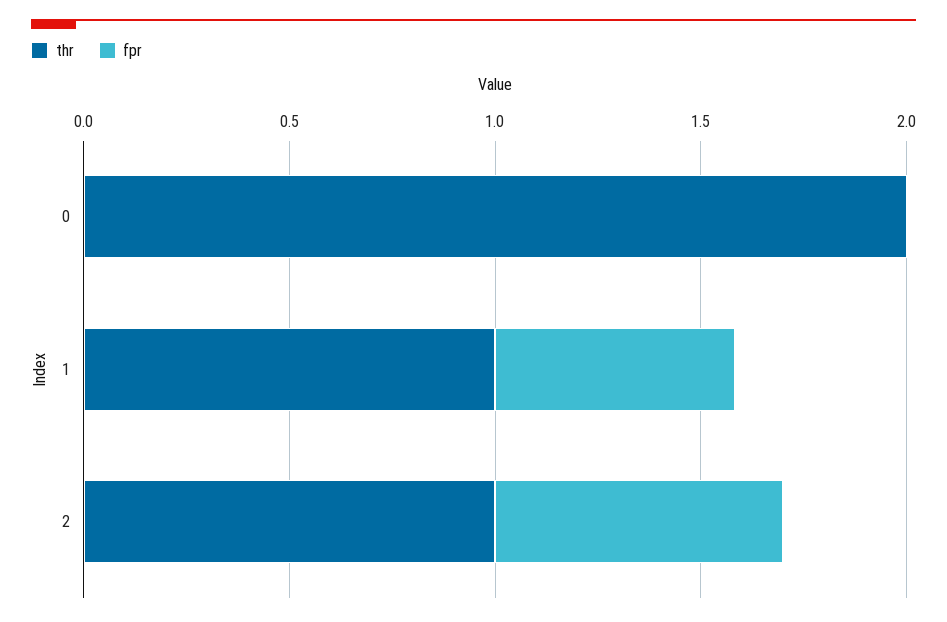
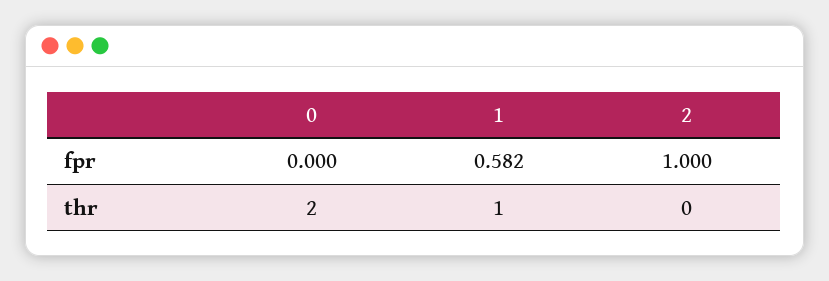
thr, 2: 1 -> 0
fpr, 2: 0.7 -> 1

